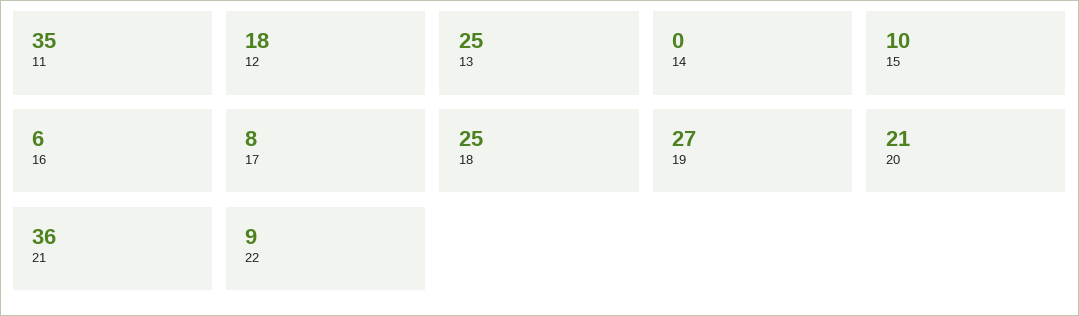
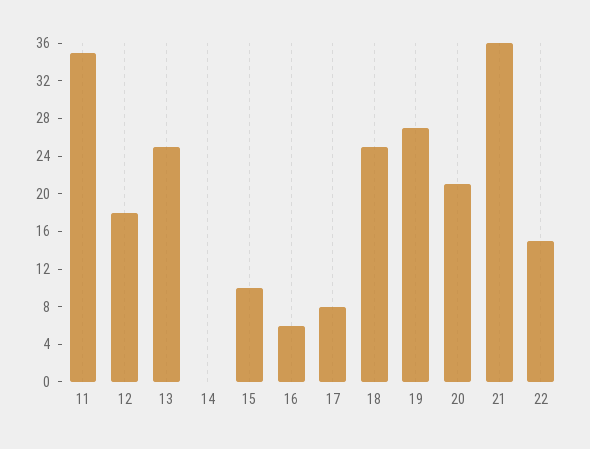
22: 9 -> 15

